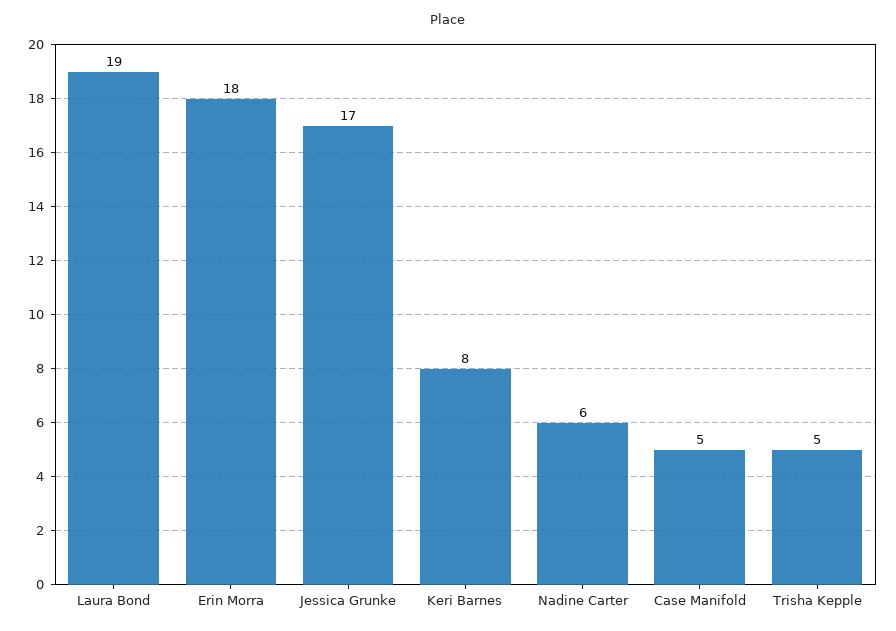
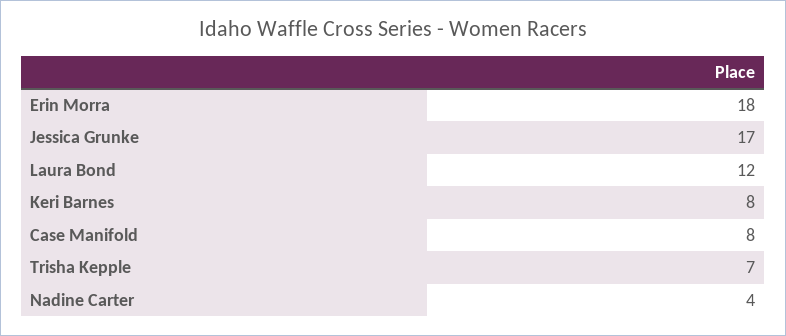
Laura Bond: 19 -> 12
Nadine Carter: 6 -> 4
Case Manifold: 5 -> 8
Trisha Kepple: 5 -> 7

